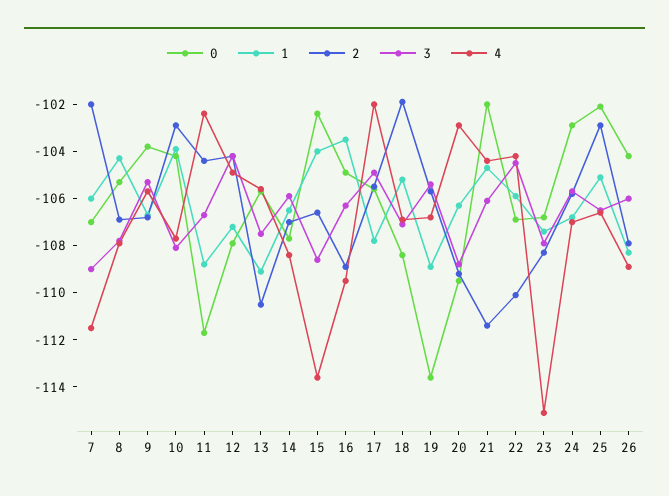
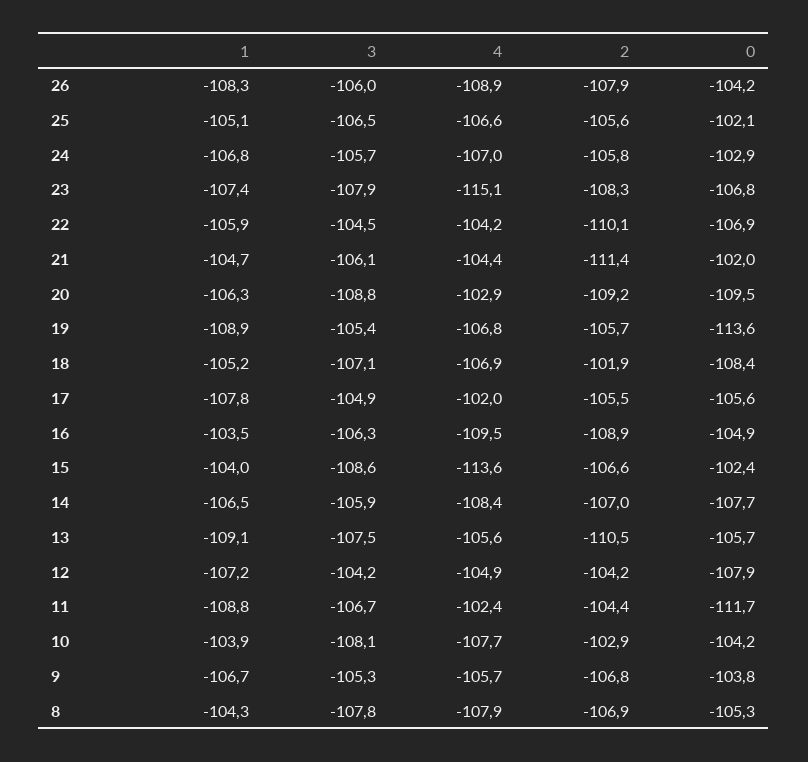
0, 7: -107 -> none
1, 7: -106 -> none
2, 7: -102 -> none
3, 7: -109 -> none
4, 7: -111.5 -> none
2, 25: -103 -> -105.6

